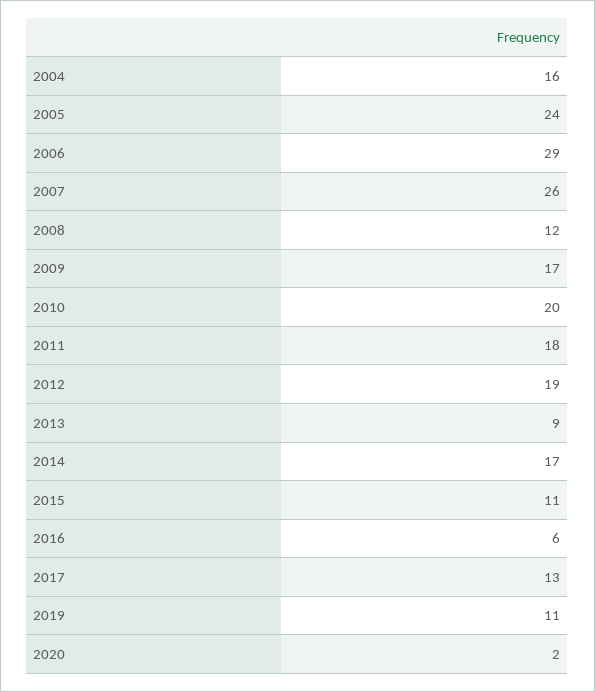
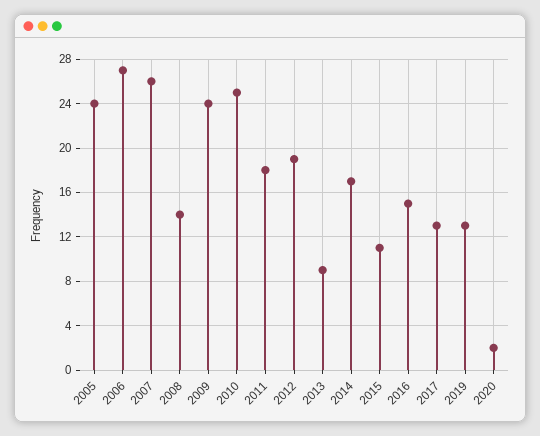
2004: 16 -> none
2006: 29 -> 27
2008: 12 -> 14
2009: 17 -> 24
2010: 20 -> 25
2016: 6 -> 15
2019: 11 -> 13

